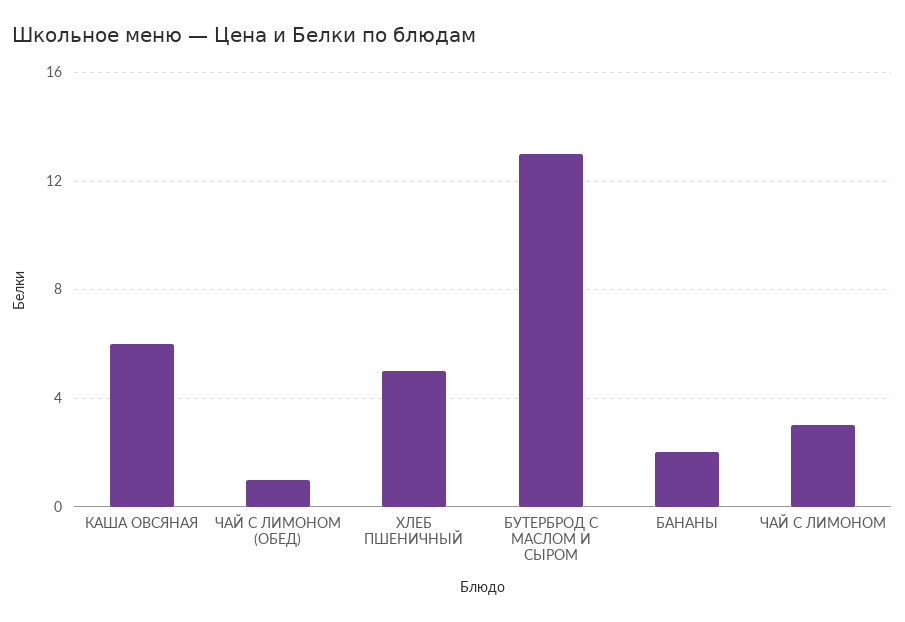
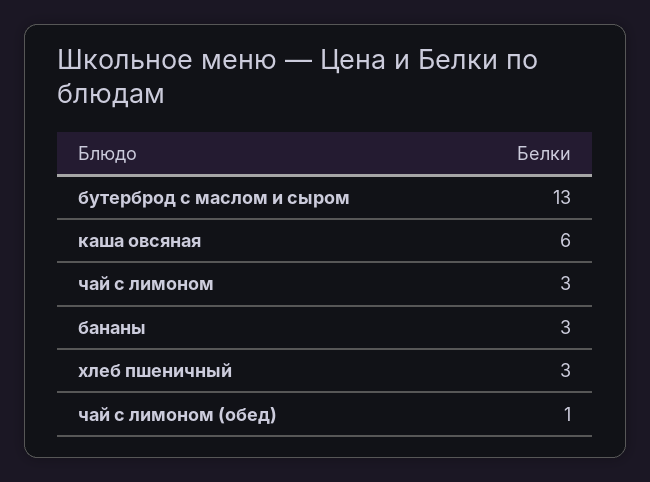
ХЛЕБ ПШЕНИЧНЫЙ: 5 -> 3
БАНАНЫ: 2 -> 3

